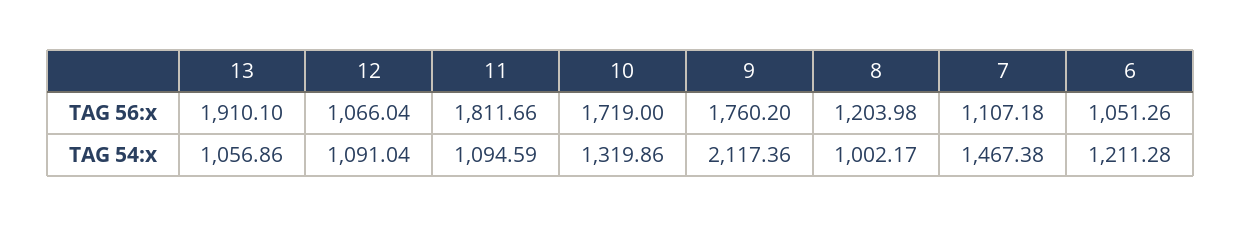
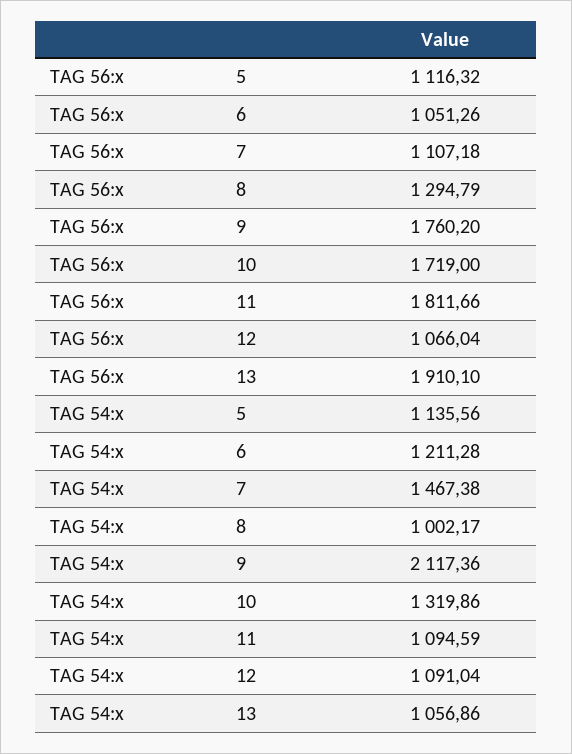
8, TAG 56:x: 1203.98 -> 1294.79
5, TAG 56:x: none -> 1116.32
5, TAG 54:x: none -> 1135.56

